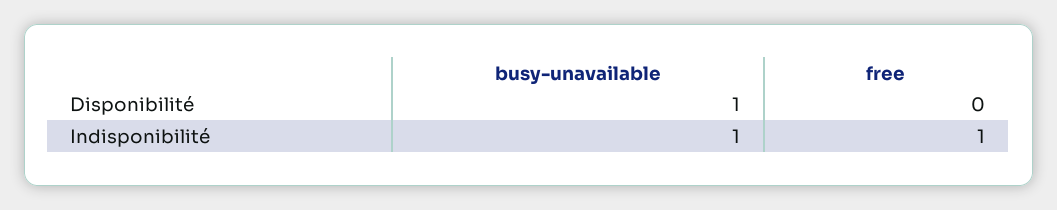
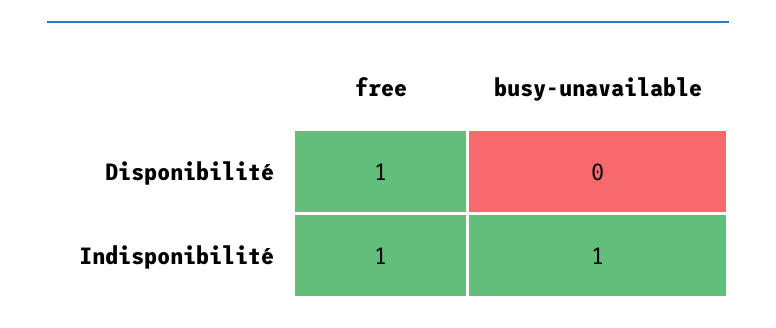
busy-unavailable, Disponibilité: 1 -> 0
free, Disponibilité: 0 -> 1

